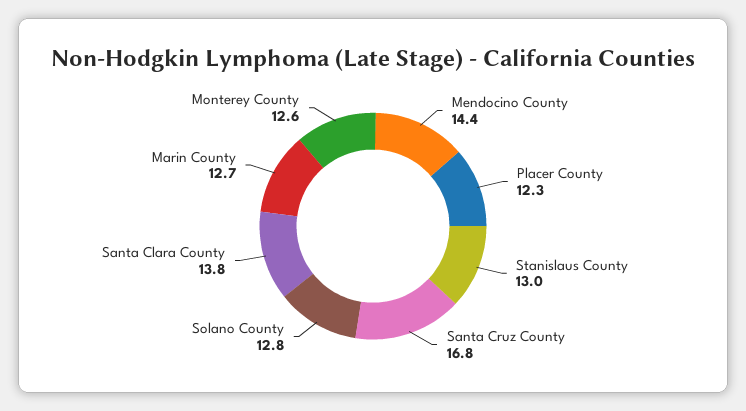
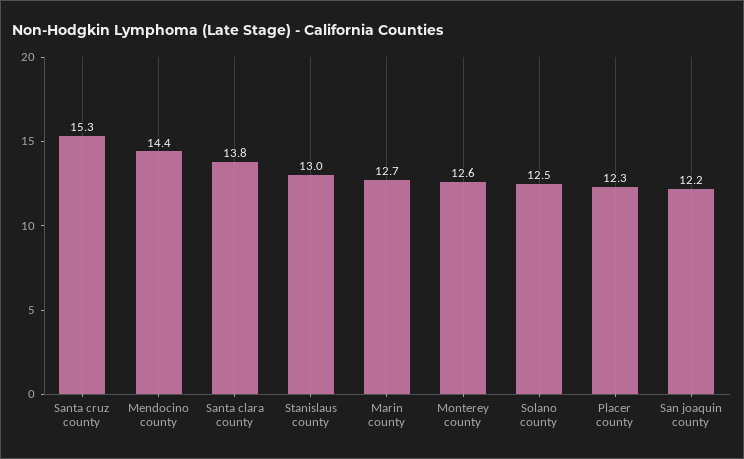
Santa Cruz County: 16.8 -> 15.3
Solano County: 12.8 -> 12.5
San joaquin county: none -> 12.2

